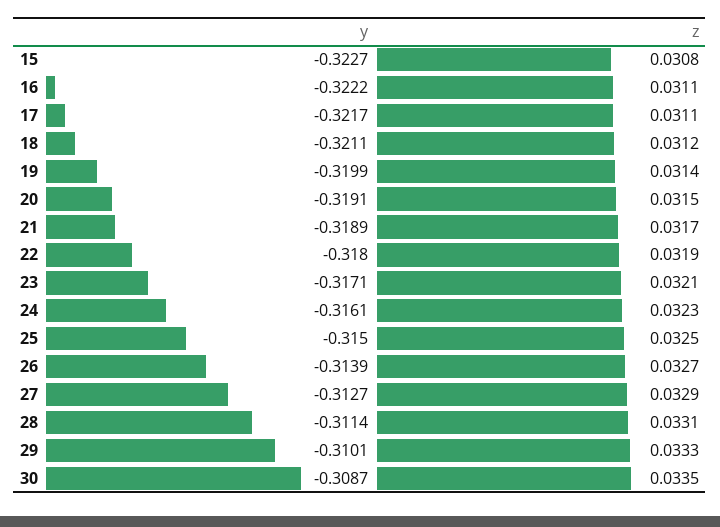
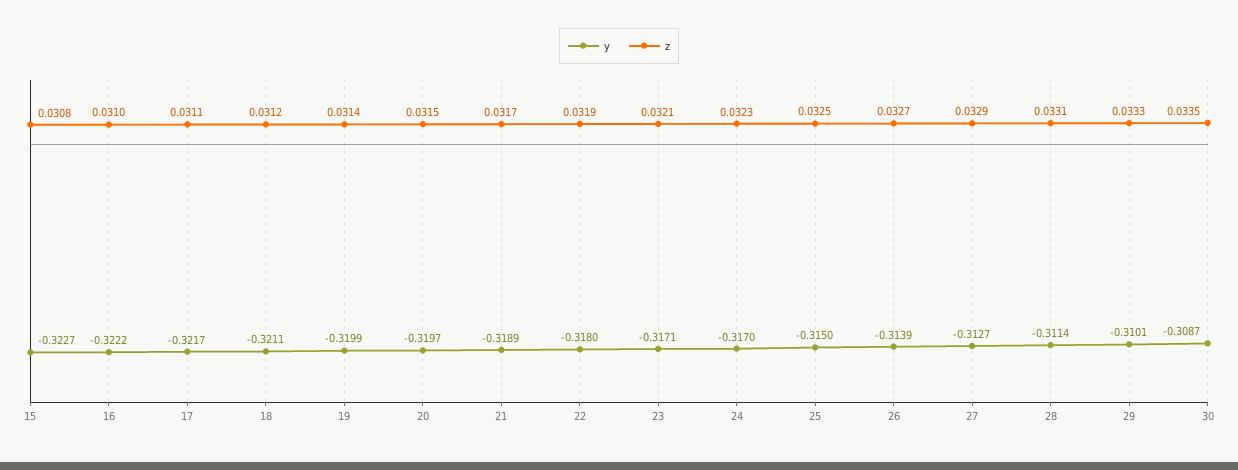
z, 16: 0.0311 -> 0.031
y, 20: -0.3191 -> -0.3197
y, 24: -0.3161 -> -0.317

